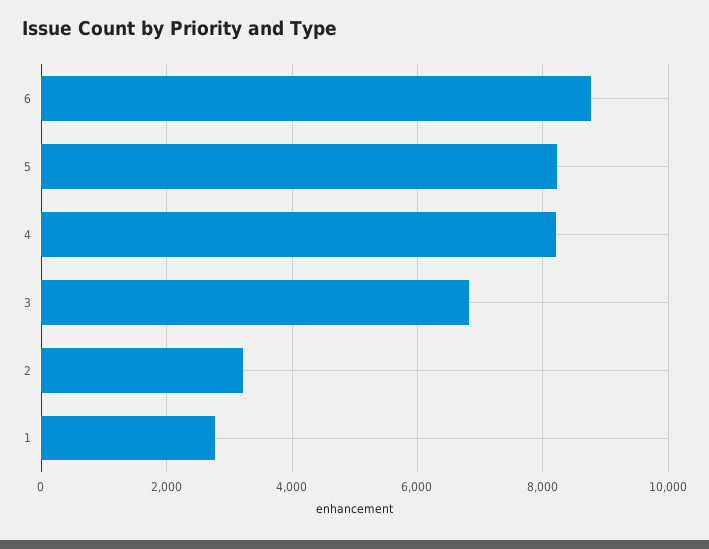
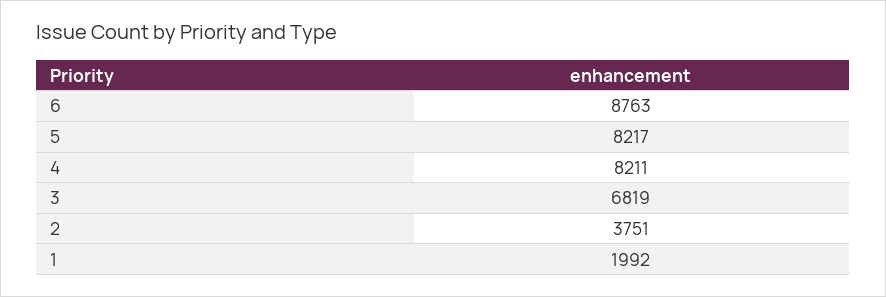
2: 3200 -> 3751
1: 2800 -> 1992

